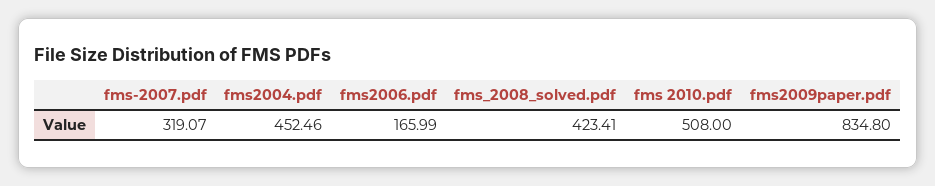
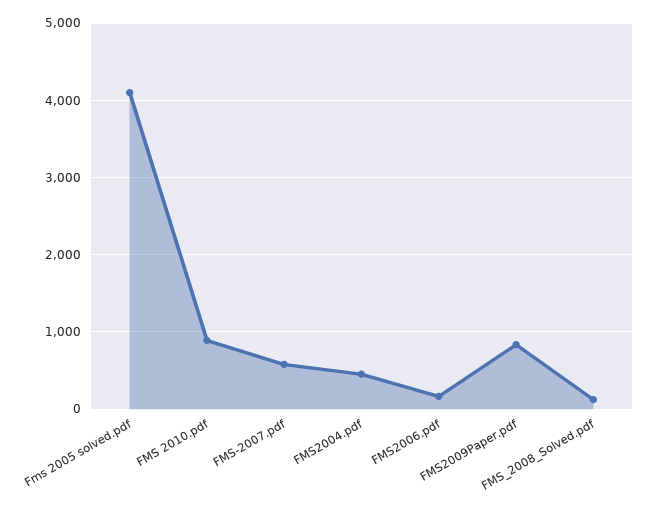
fms-2007.pdf: 319.07 -> 600
fms_2008_solved.pdf: 423.41 -> 100
fms 2010.pdf: 508 -> 900
Fms 2005 solved.pdf: none -> 4100

